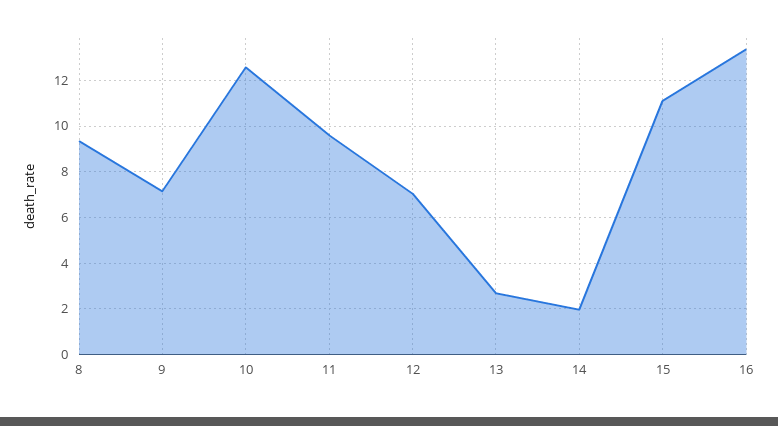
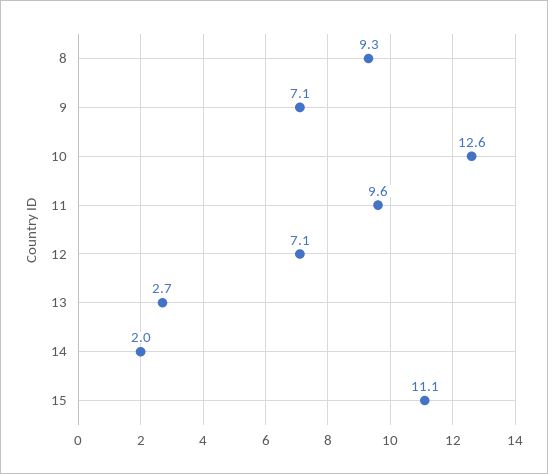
16: 13.5 -> none

